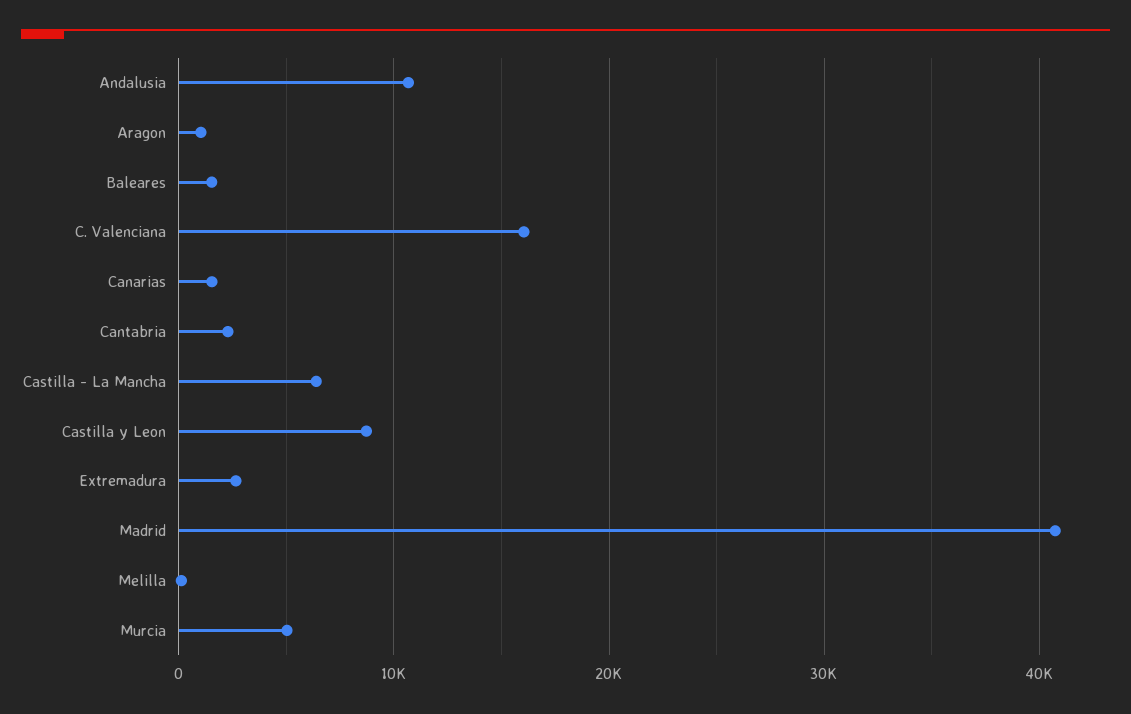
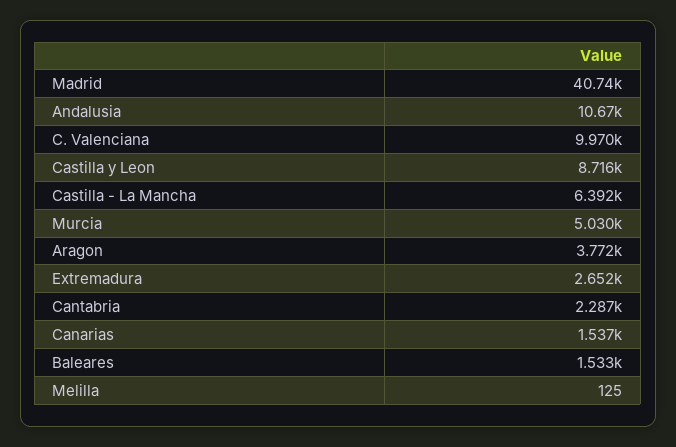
Aragon: 1000 -> 3772
C. Valenciana: 16000 -> 9970

